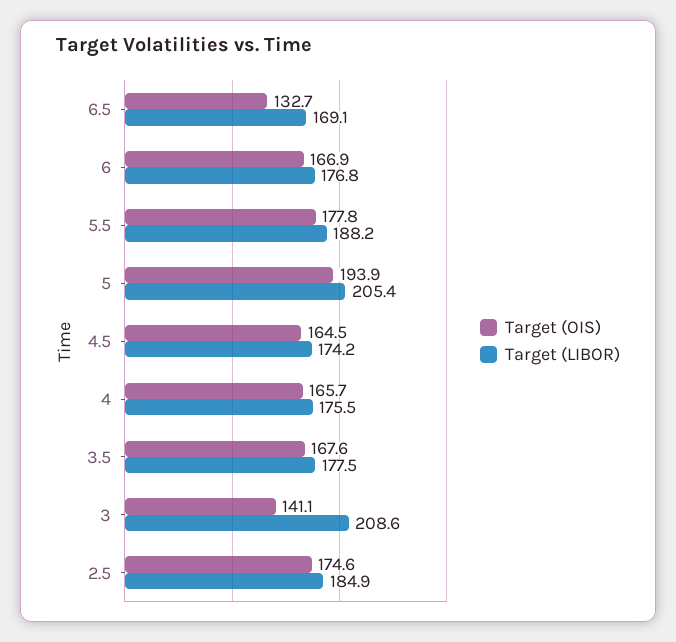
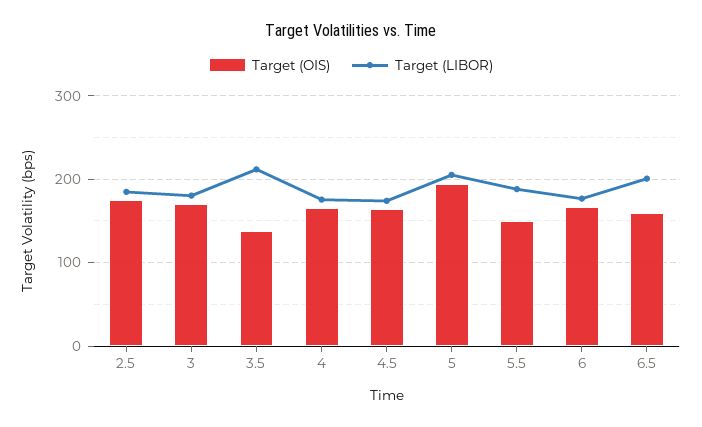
Target (OIS), 6.5: 132.7 -> 160
Target (LIBOR), 6.5: 169.1 -> 200
Target (OIS), 5.5: 177.8 -> 150
Target (OIS), 3.5: 167.6 -> 140
Target (LIBOR), 3.5: 177.5 -> 210
Target (OIS), 3: 141.1 -> 170
Target (LIBOR), 3: 208.6 -> 180

